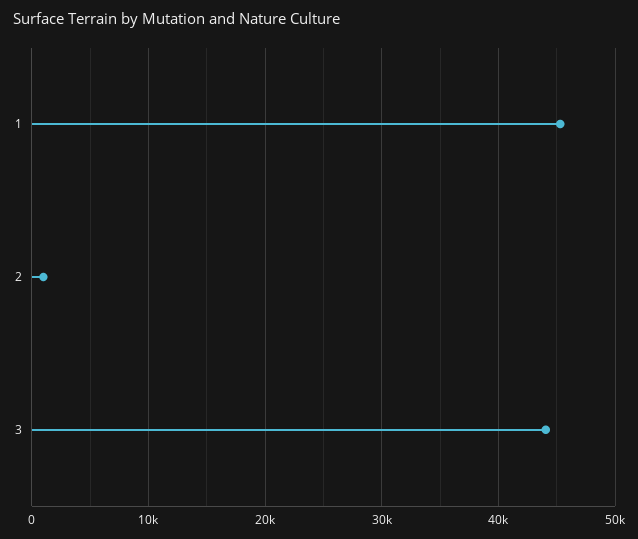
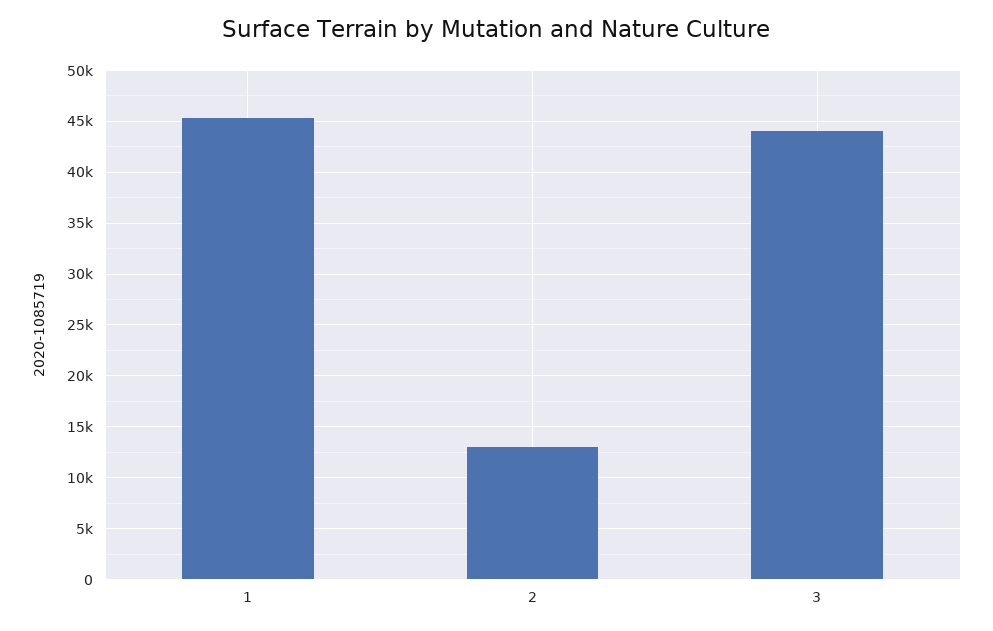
2: 1000 -> 13000

